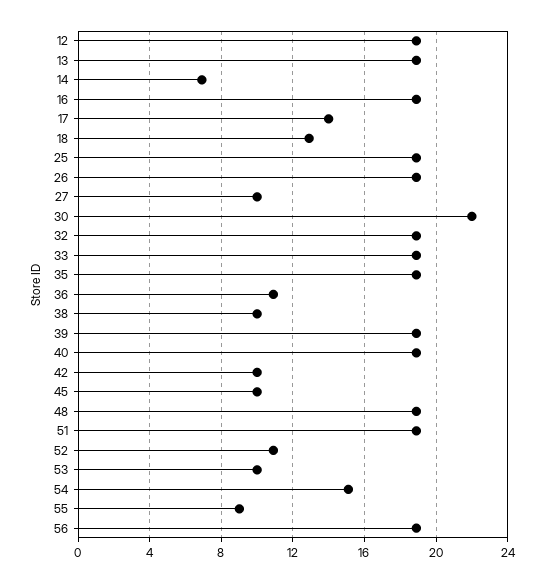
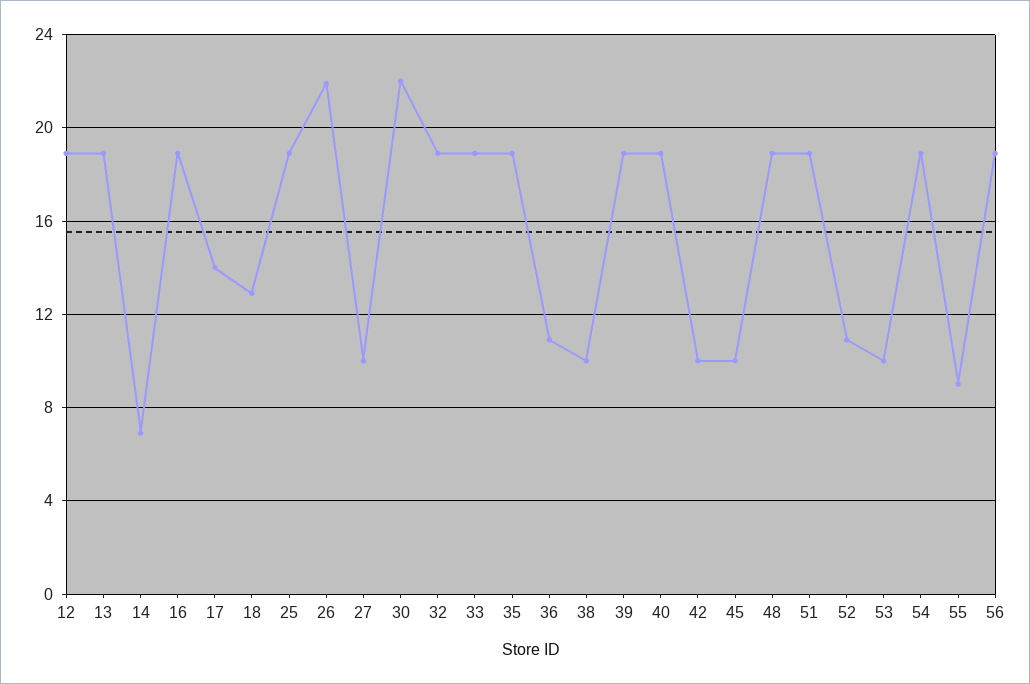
26: 19 -> 22
54: 15 -> 19

